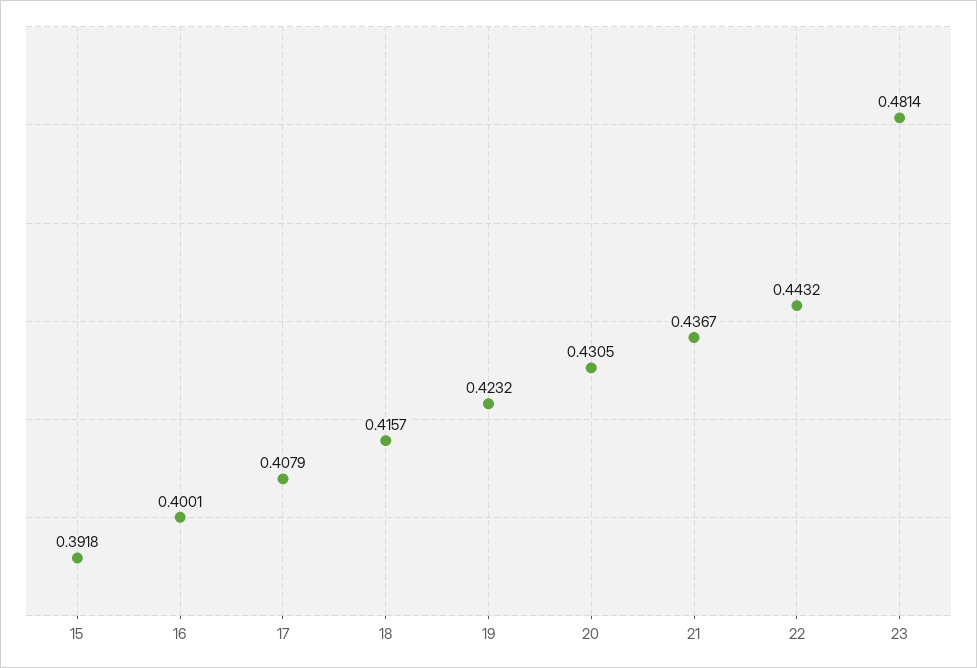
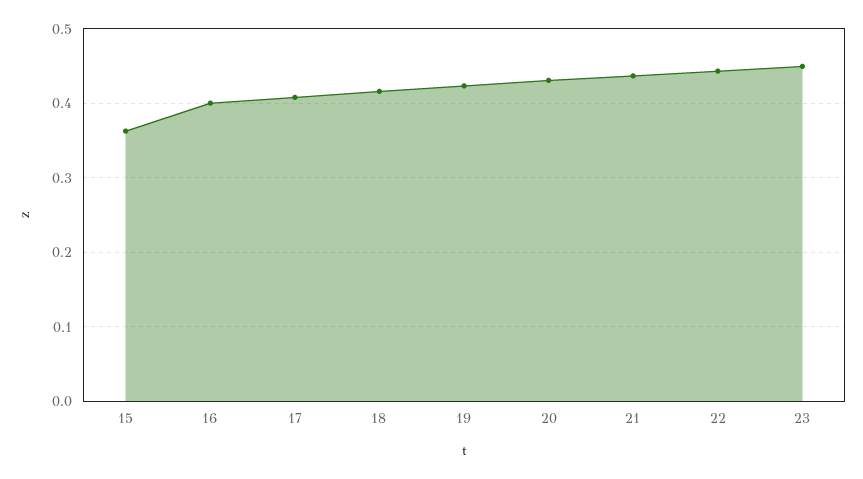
15: 0.3918 -> 0.36
23: 0.4814 -> 0.45

